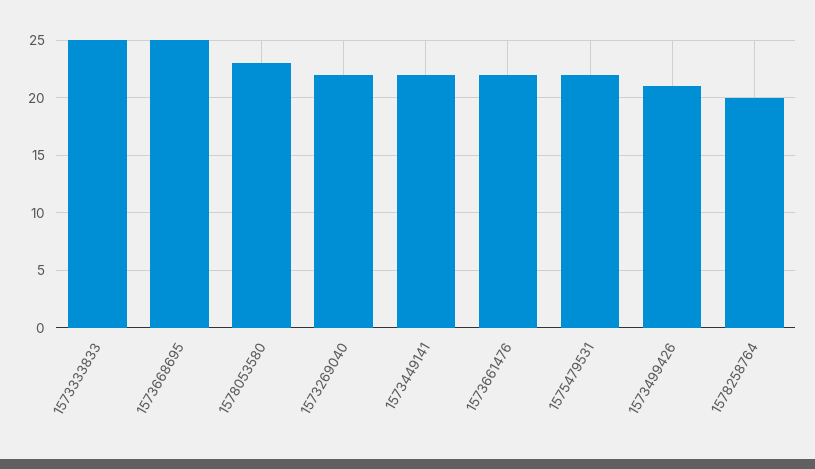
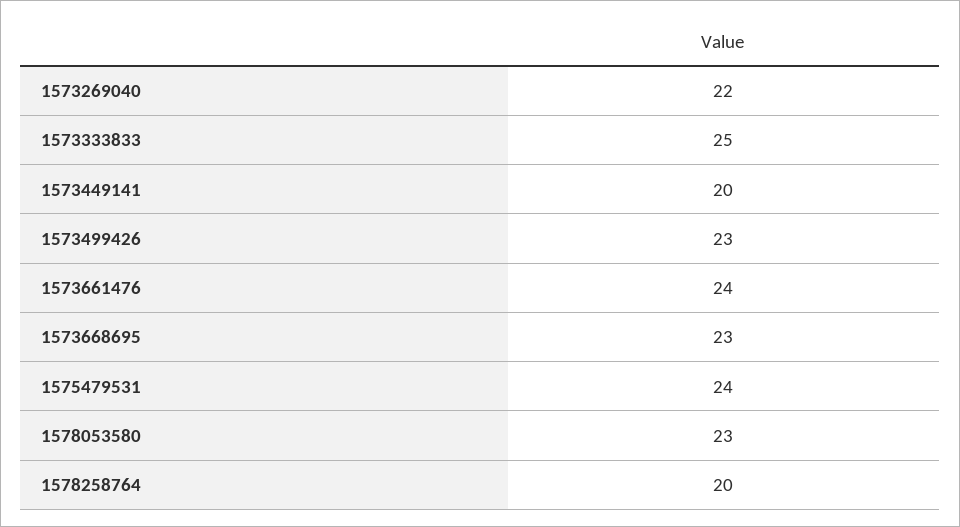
1573668695: 25 -> 23
1573449141: 22 -> 20
1573661476: 22 -> 24
1575479531: 22 -> 24
1573499426: 21 -> 23

